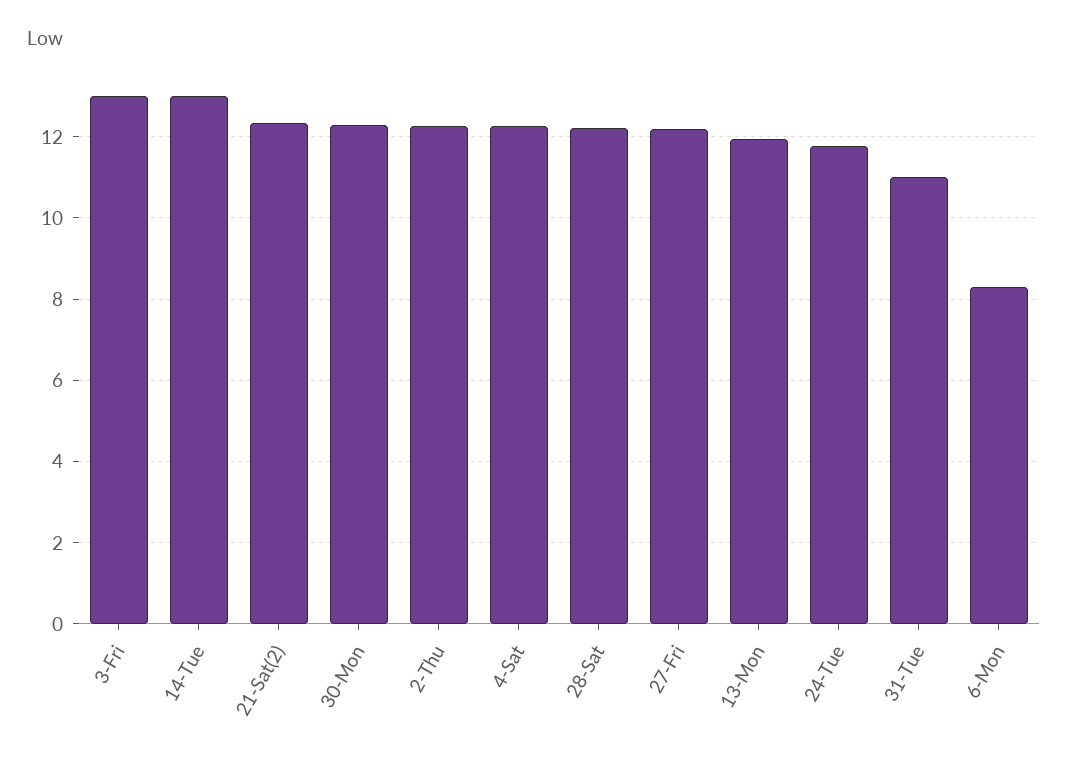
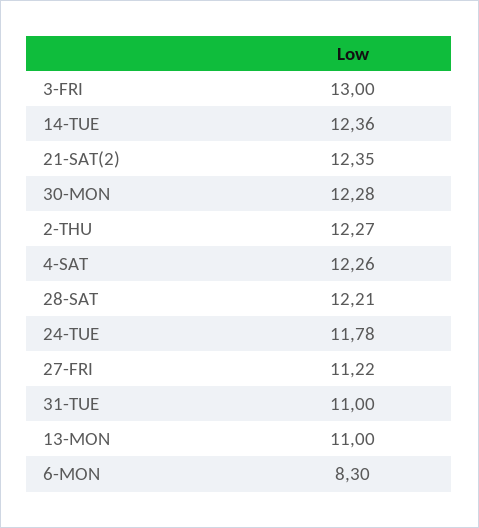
14-Tue: 13 -> 12.36
27-Fri: 12.2 -> 11.22
13-Mon: 12 -> 11

